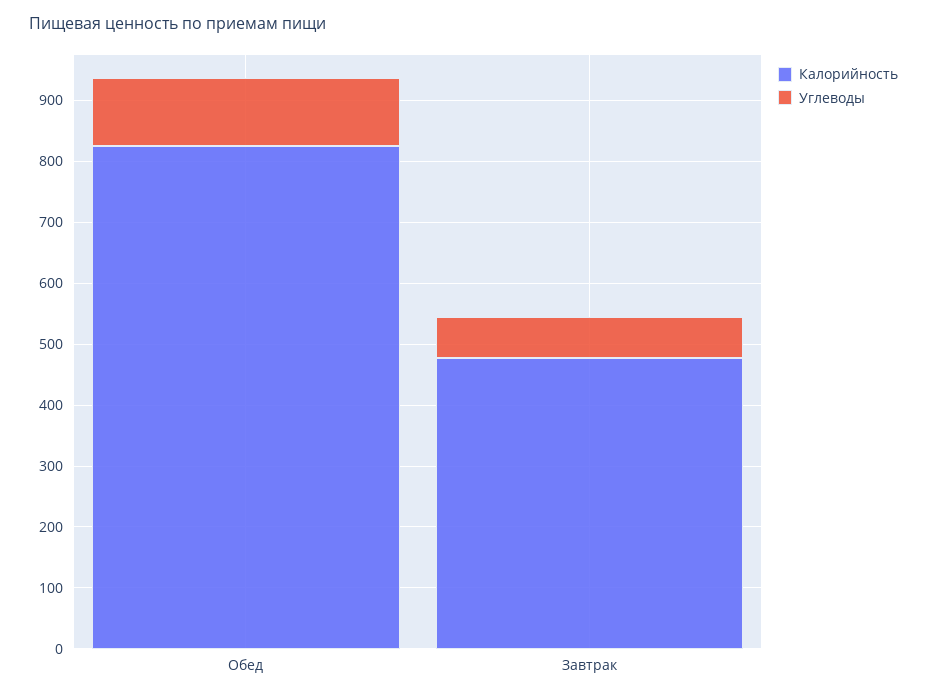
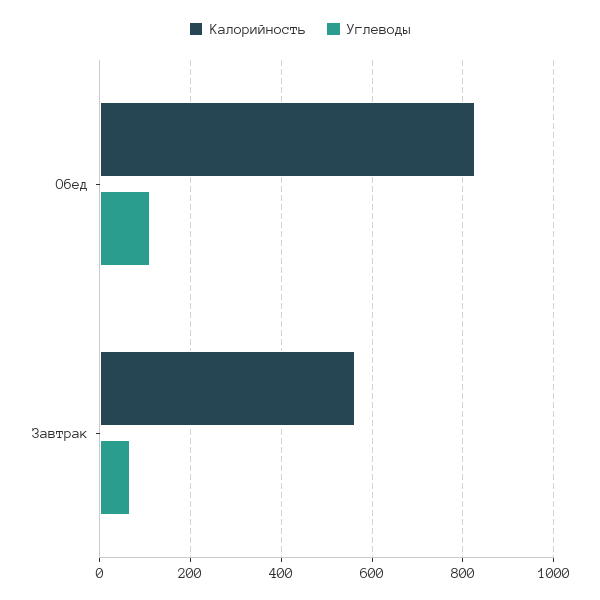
Калорийность, Завтрак: 480 -> 560

